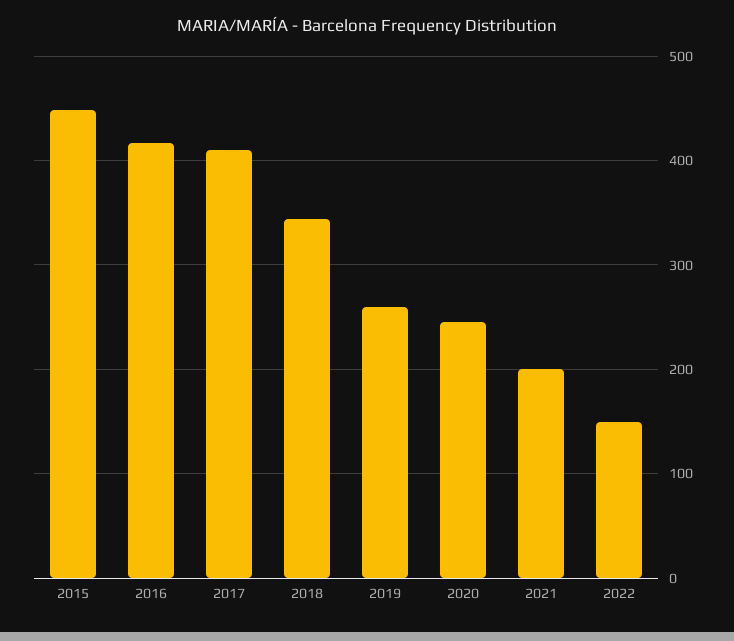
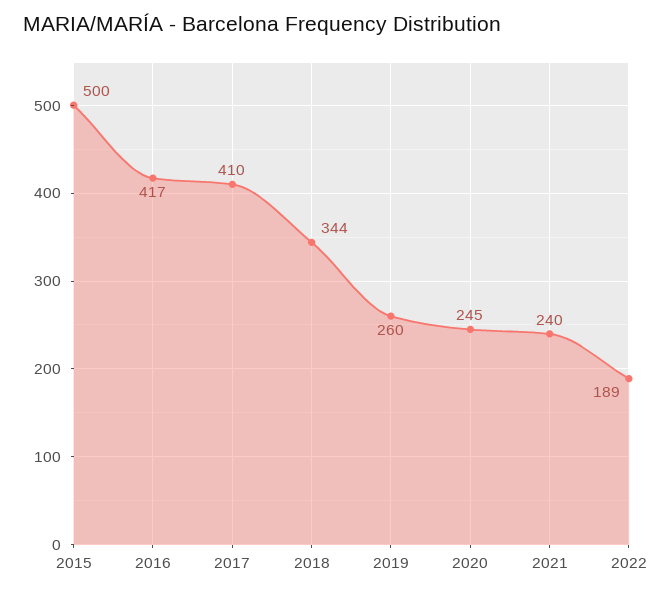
2015: 450 -> 500
2021: 200 -> 240
2022: 150 -> 189

